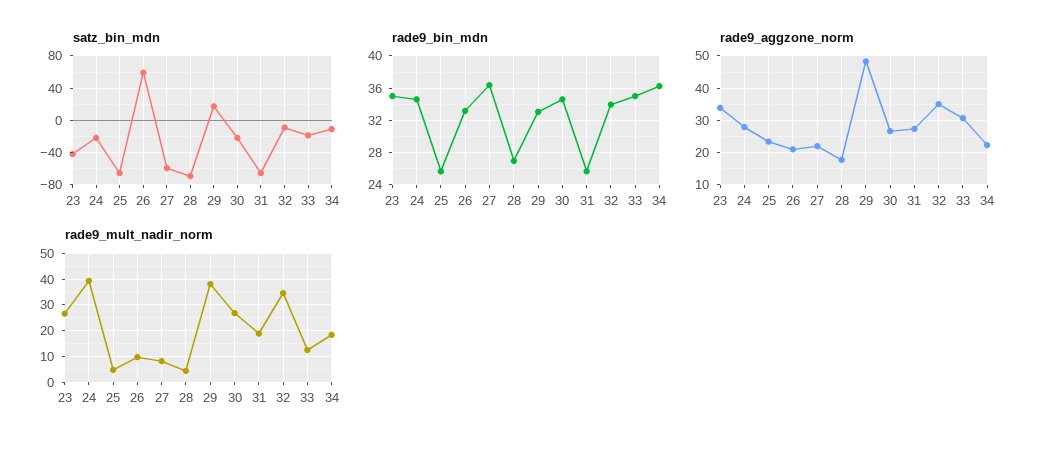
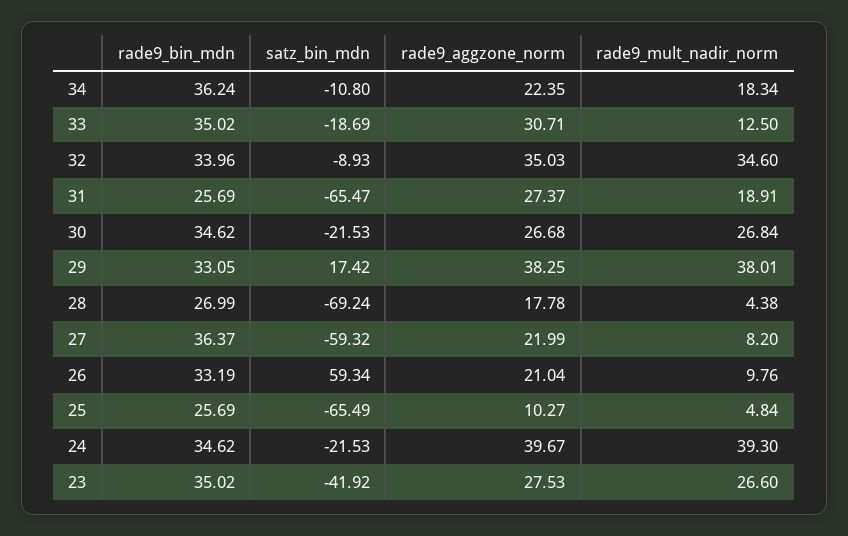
rade9_aggzone_norm, 23: 34 -> 27.53
rade9_aggzone_norm, 24: 28 -> 39.67
rade9_aggzone_norm, 25: 24 -> 10.27
rade9_aggzone_norm, 29: 48 -> 38.25

